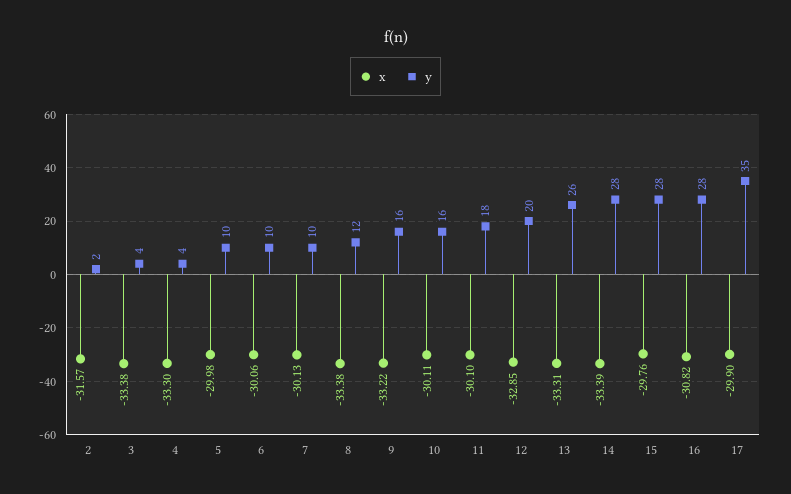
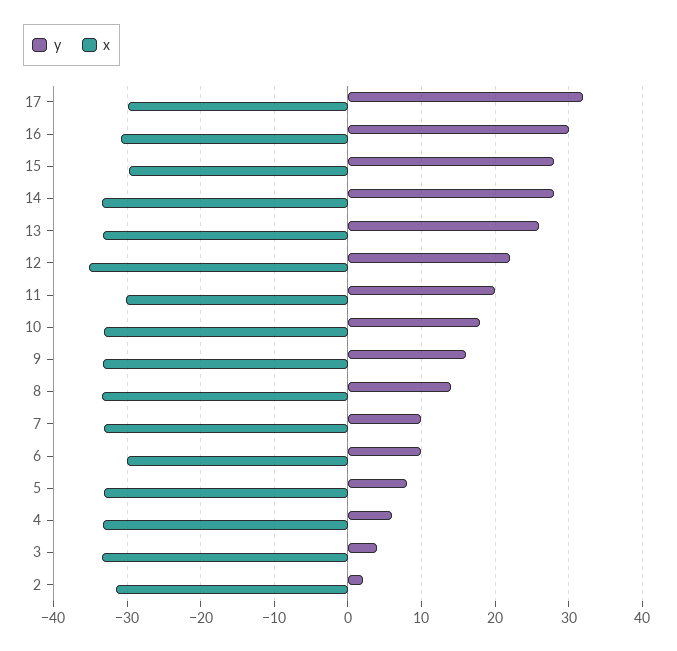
y, 4: 4 -> 6
x, 5: -29.98 -> -33
y, 5: 10 -> 8
x, 7: -30.13 -> -33
y, 8: 12 -> 14
x, 10: -30.11 -> -33
y, 10: 16 -> 18
y, 11: 18 -> 20
x, 12: -32.85 -> -35
y, 12: 20 -> 22
y, 16: 28 -> 30
y, 17: 35 -> 32

